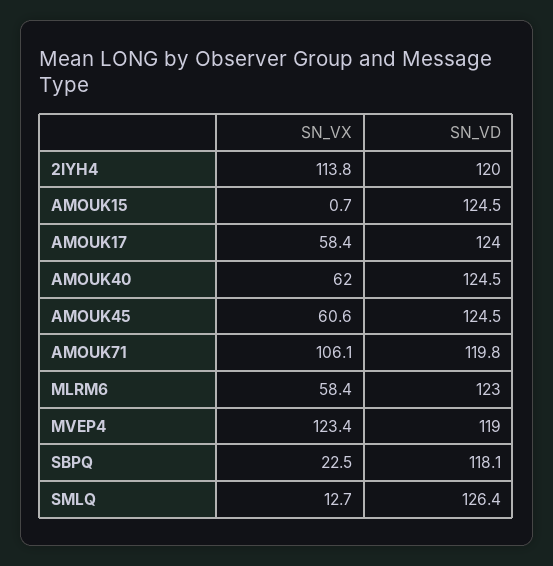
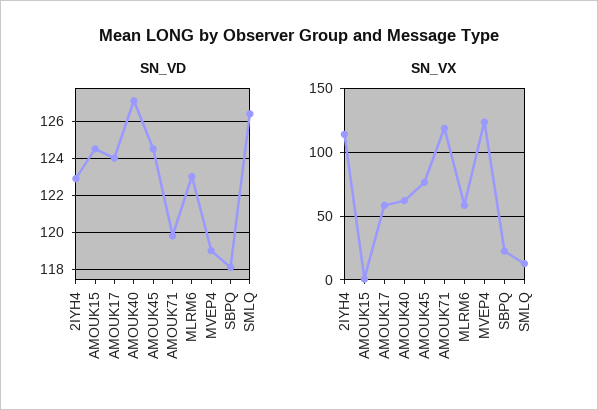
SN_VD, 2IYH4: 120 -> 123
SN_VD, AMOUK40: 124.5 -> 127
SN_VX, AMOUK45: 60.6 -> 75
SN_VX, AMOUK71: 106.1 -> 120

